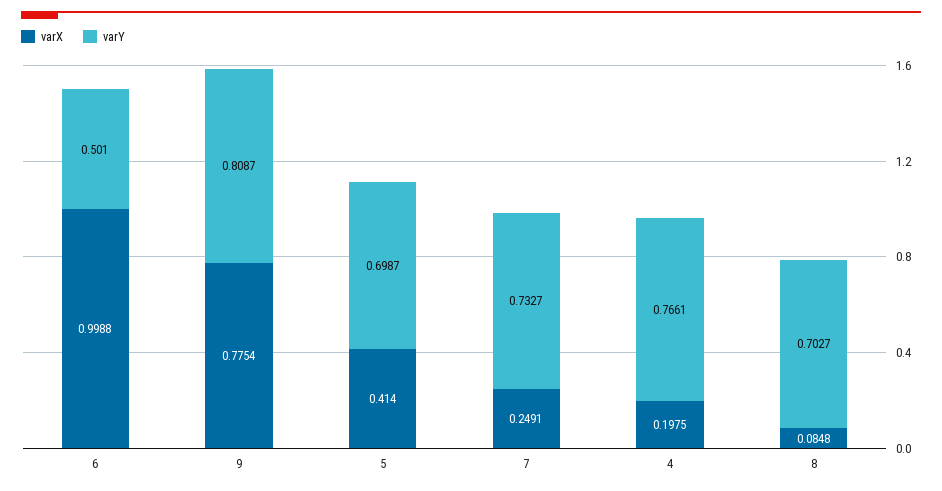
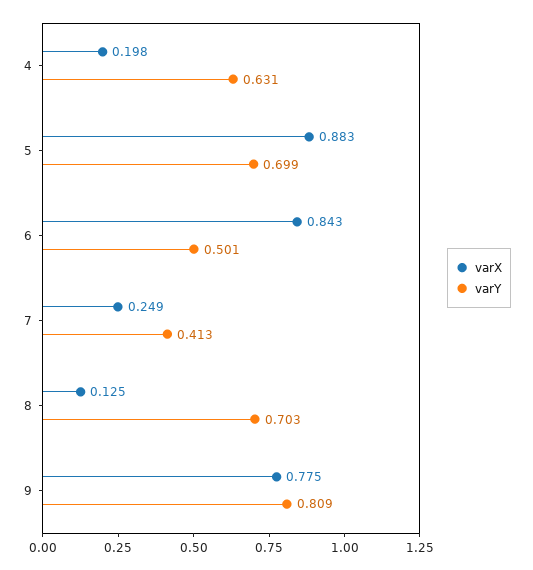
varX, 6: 0.9988 -> 0.843
varX, 5: 0.414 -> 0.883
varY, 7: 0.7327 -> 0.413
varY, 4: 0.7661 -> 0.631
varX, 8: 0.0848 -> 0.125

